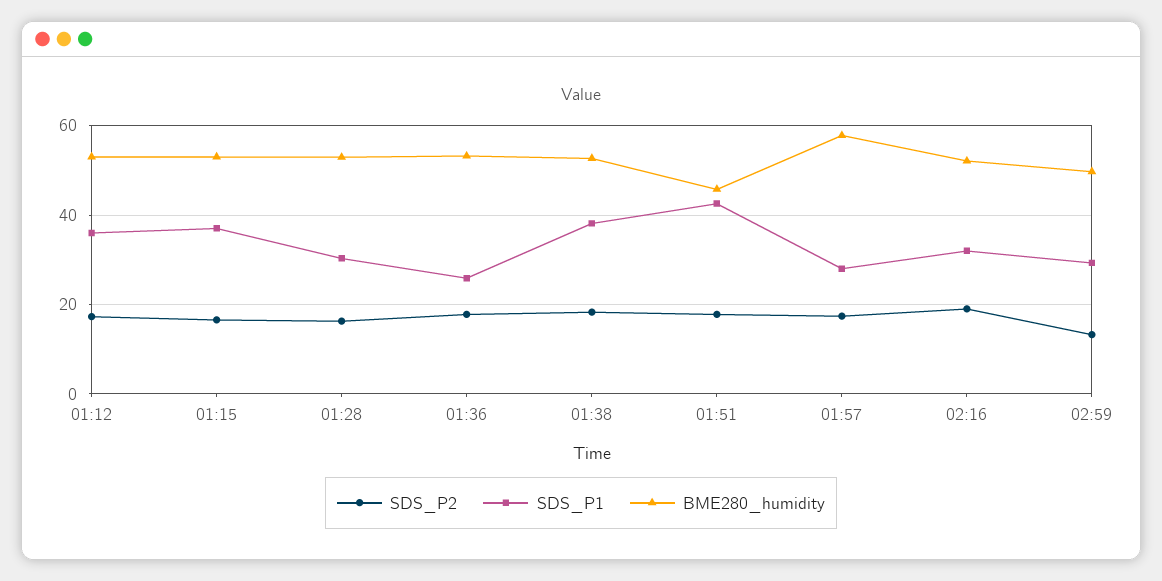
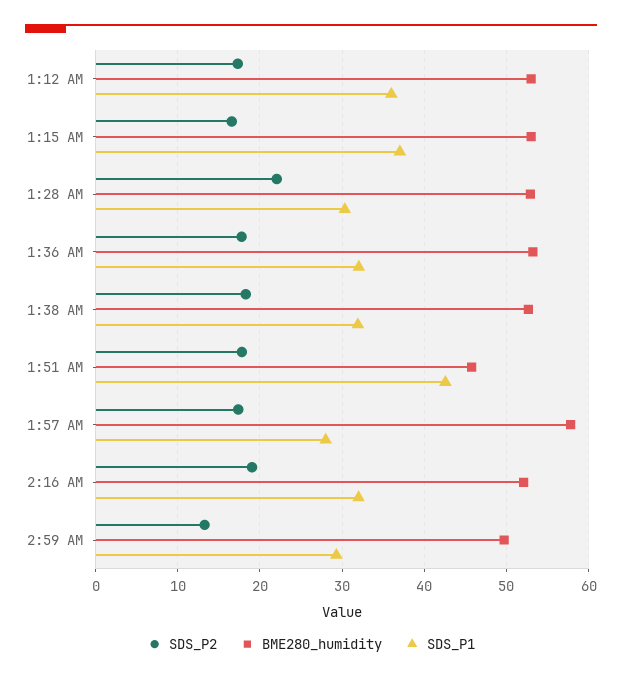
SDS_P2, 01:28: 16 -> 22
SDS_P1, 01:36: 26 -> 32
SDS_P1, 01:38: 38 -> 32

